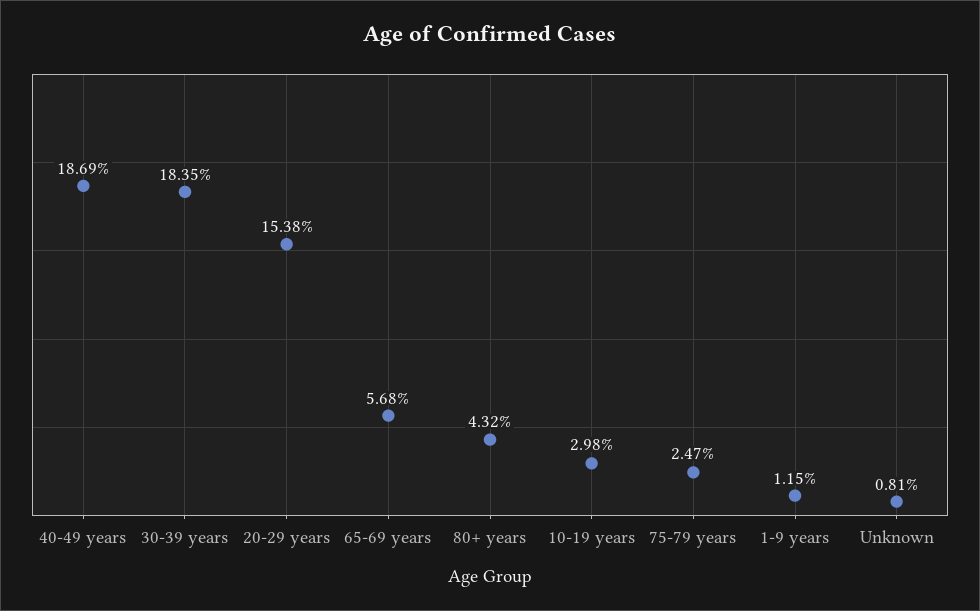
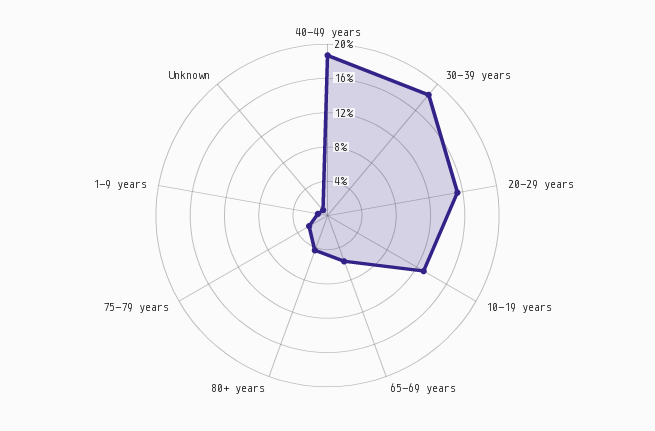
10-19 years: 2.98 -> 13

